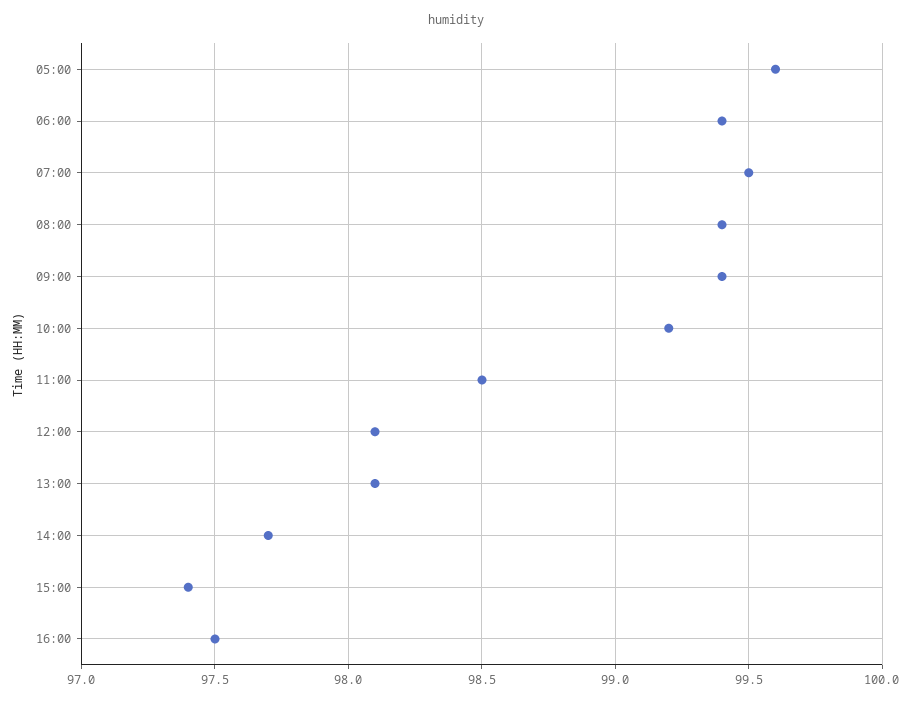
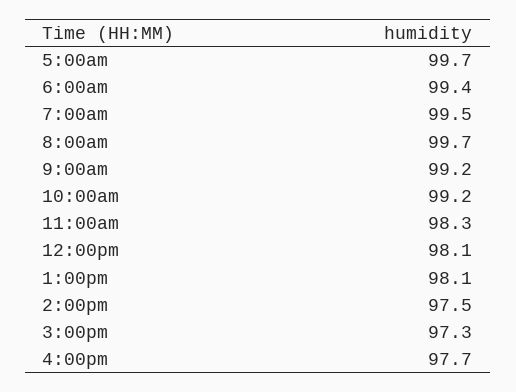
05:00: 99.6 -> 99.7
08:00: 99.4 -> 99.7
09:00: 99.4 -> 99.2
11:00: 98.5 -> 98.3
14:00: 97.7 -> 97.5
15:00: 97.4 -> 97.3
16:00: 97.5 -> 97.7

